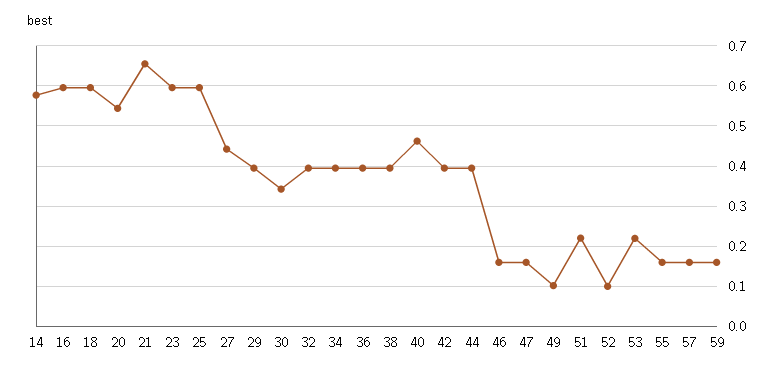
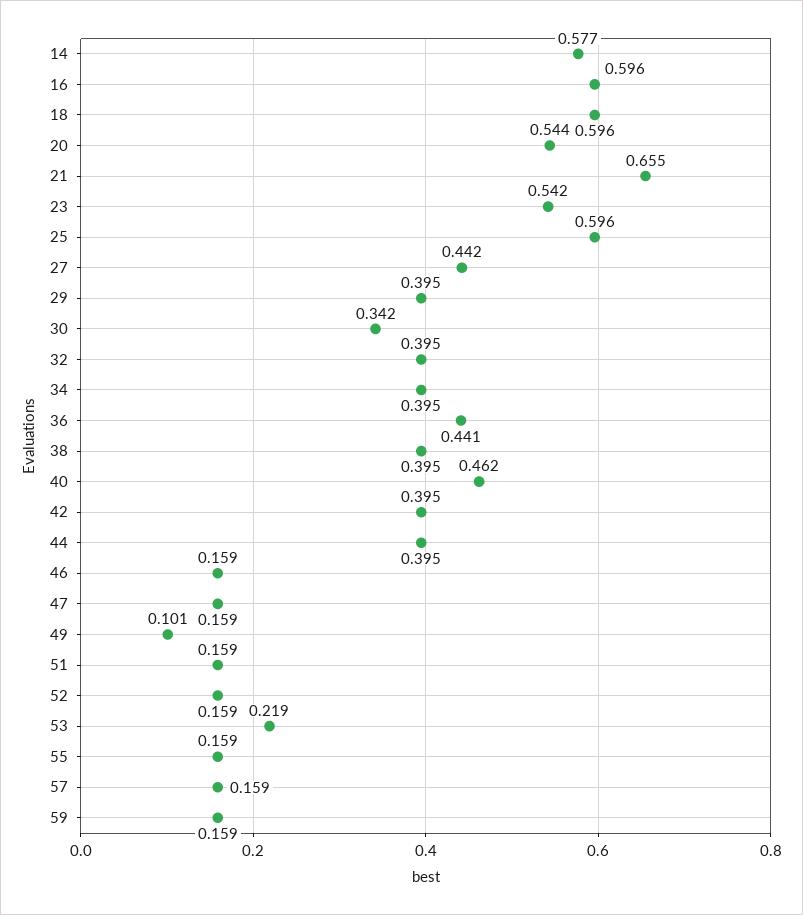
23: 0.6 -> 0.542
36: 0.4 -> 0.441
51: 0.22 -> 0.159
52: 0.1 -> 0.159

